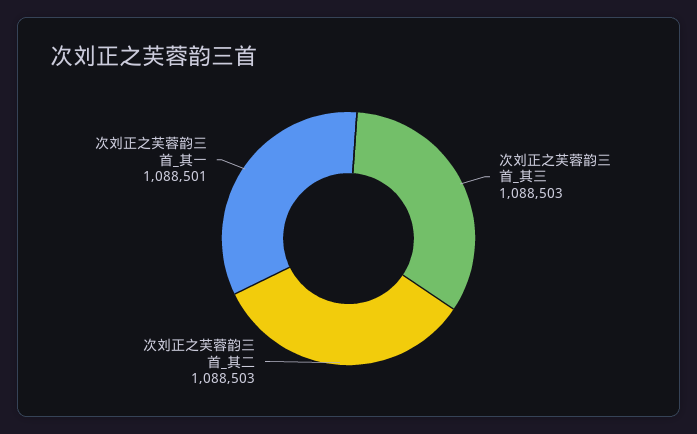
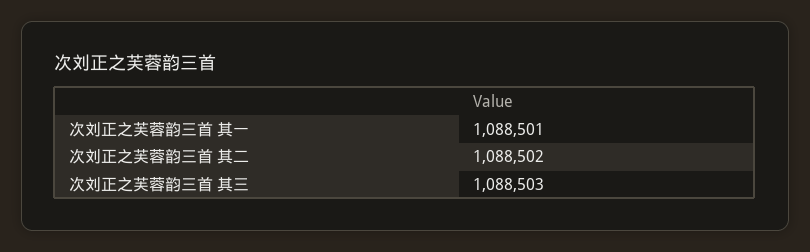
次刘正之芙蓉韵三首_其二: 1088503 -> 1088502

